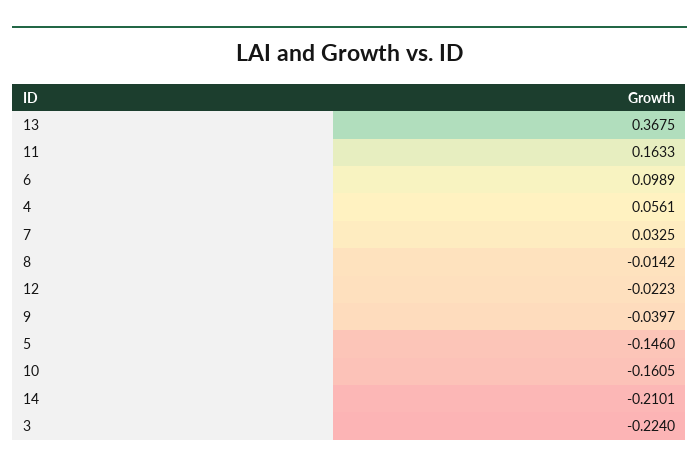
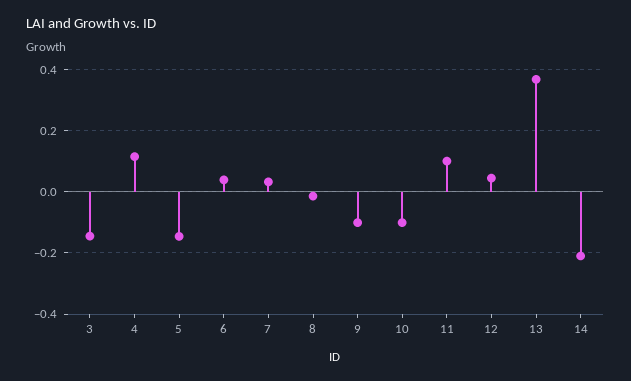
11: 0.1633 -> 0.1
6: 0.0989 -> 0.04
4: 0.0561 -> 0.12
12: -0.0223 -> 0.04
9: -0.0397 -> -0.1
10: -0.1605 -> -0.1
3: -0.224 -> -0.14

